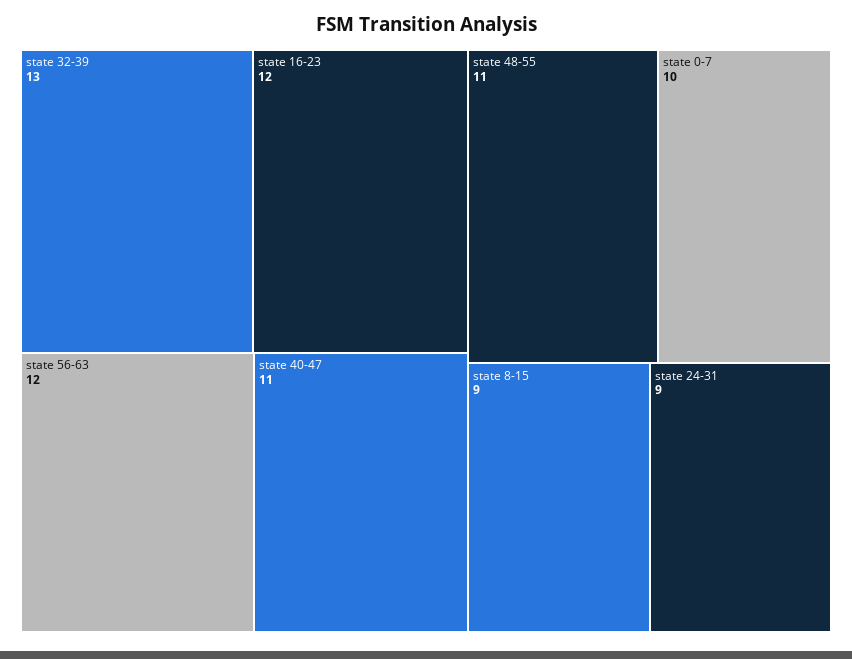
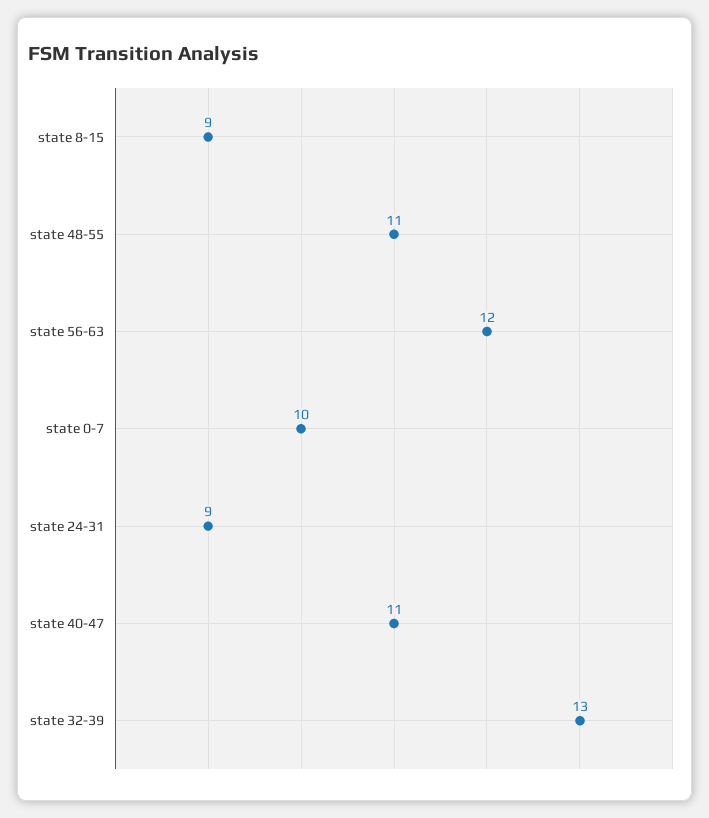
state 16-23: 12 -> none

